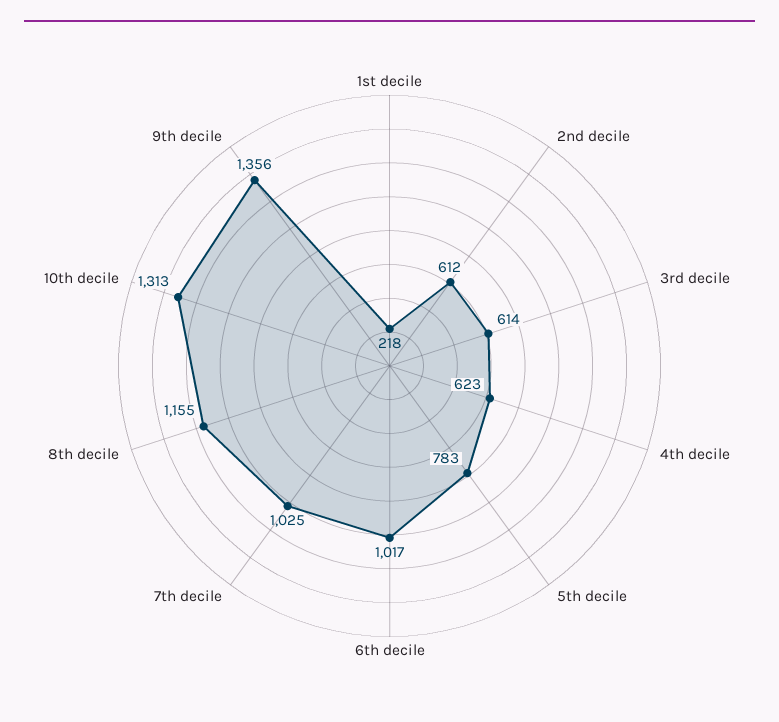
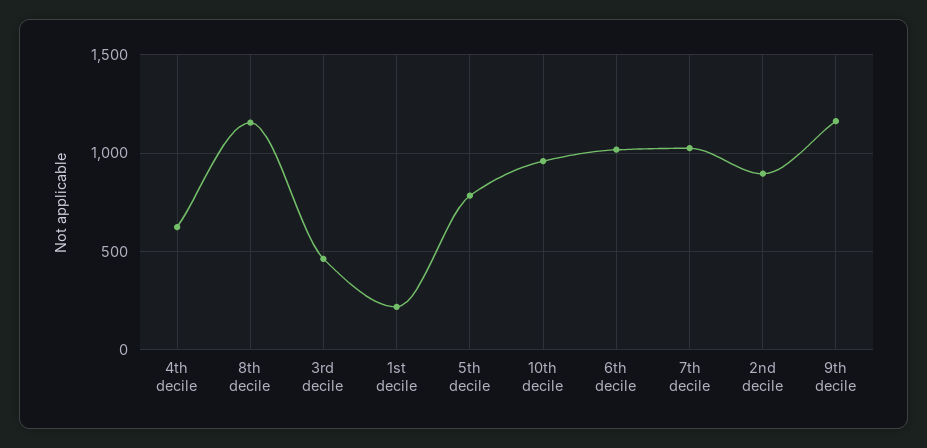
2nd decile: 612 -> 900
3rd decile: 614 -> 450
10th decile: 1313 -> 950
9th decile: 1356 -> 1150

